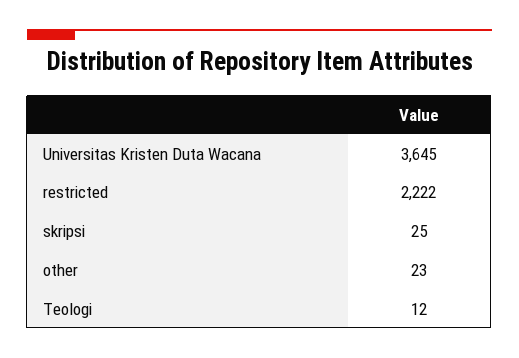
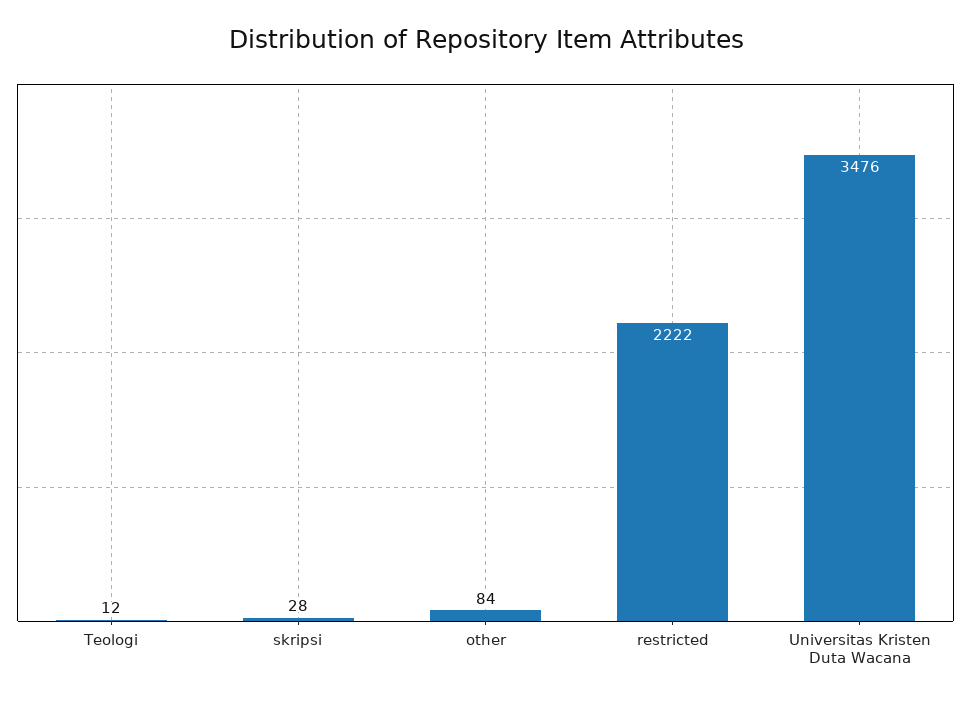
Universitas Kristen Duta Wacana: 3645 -> 3476
skripsi: 25 -> 28
other: 23 -> 84

